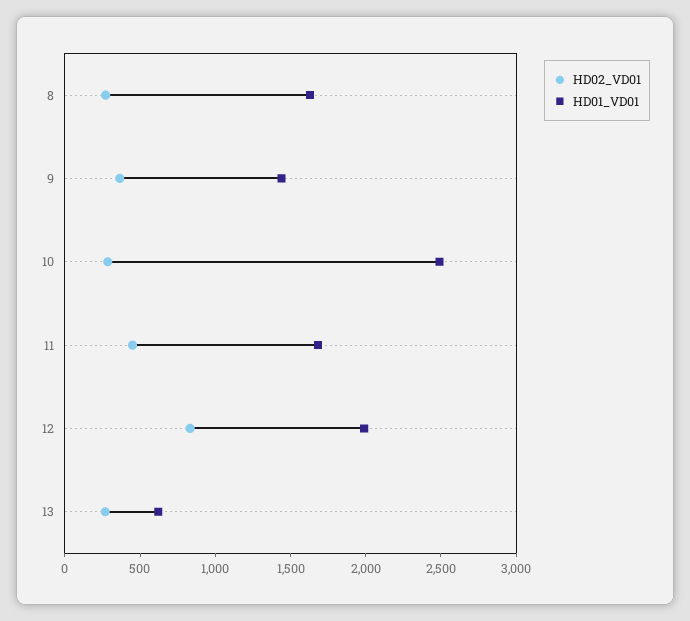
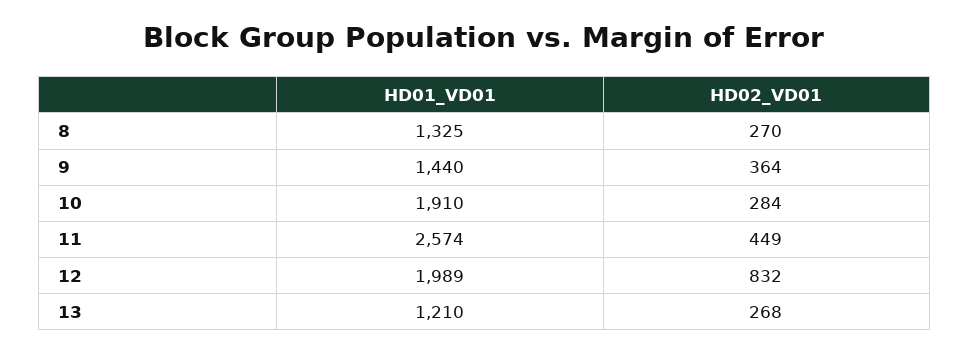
HD01_VD01, 8: 1600 -> 1325
HD01_VD01, 10: 2500 -> 1910
HD01_VD01, 11: 1700 -> 2574
HD01_VD01, 13: 600 -> 1210

